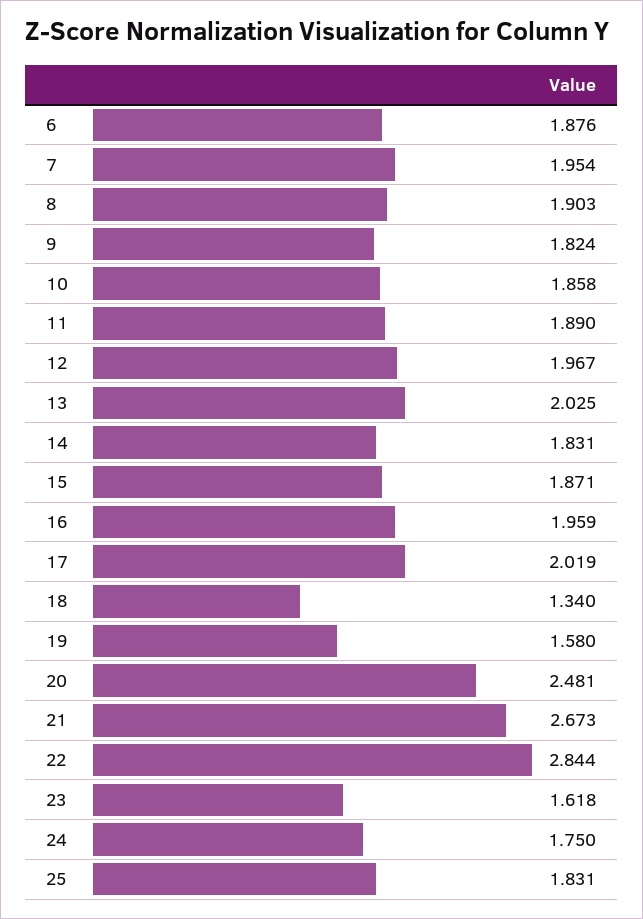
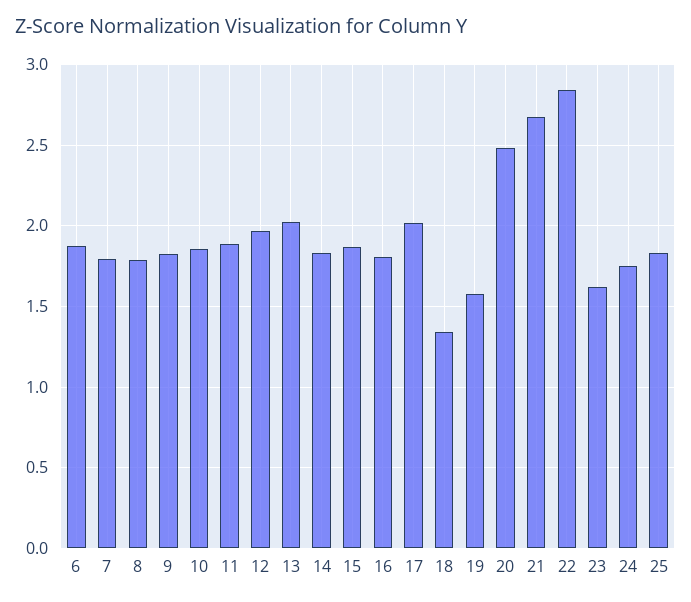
7: 1.954 -> 1.8
8: 1.903 -> 1.8
16: 1.959 -> 1.8

